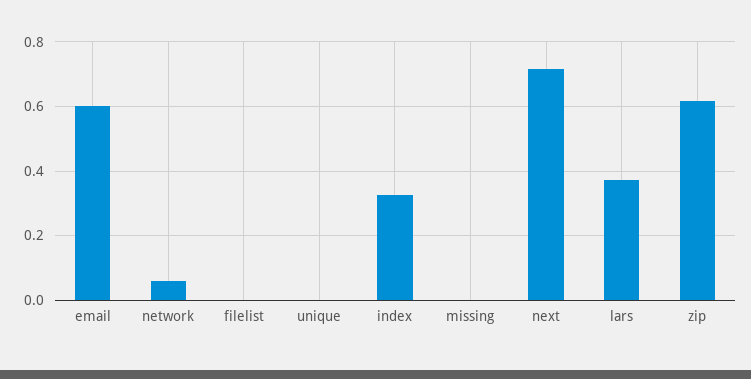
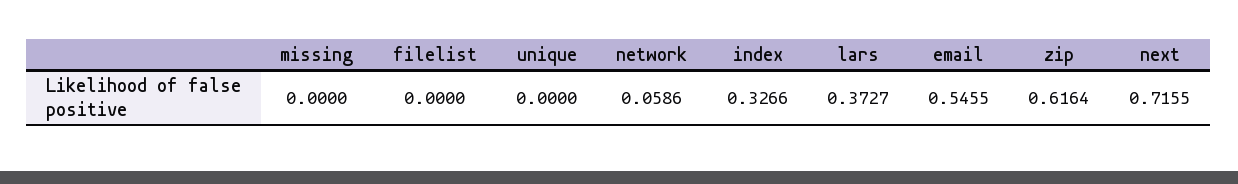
email: 0.6 -> 0.5455

